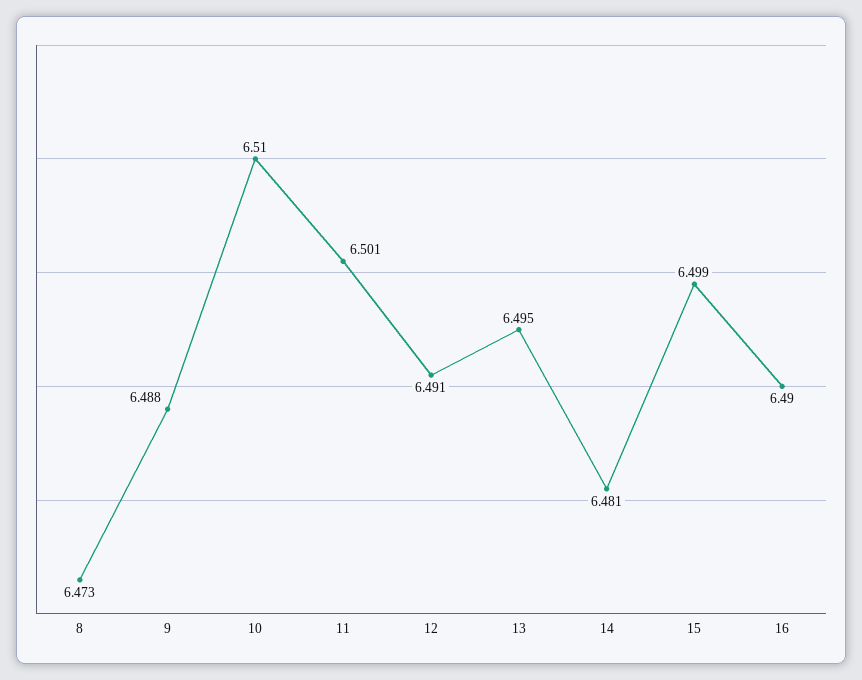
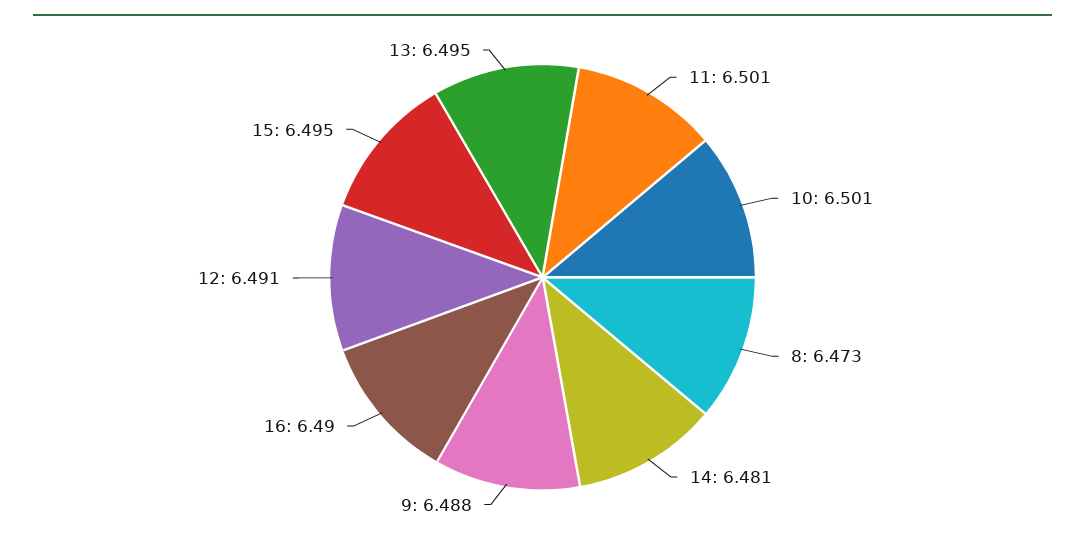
10: 6.51 -> 6.501
15: 6.499 -> 6.495

